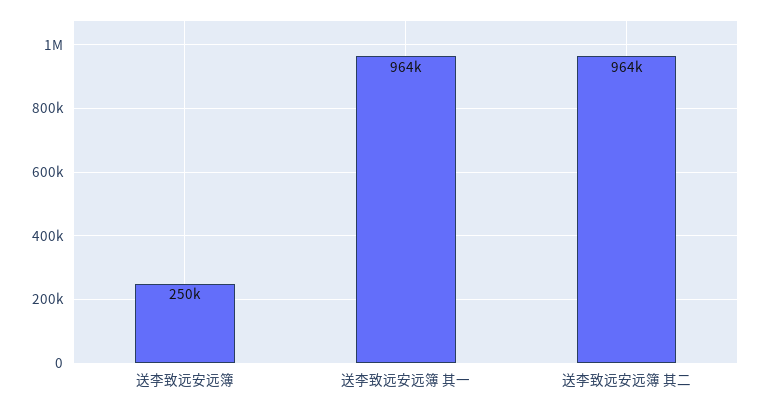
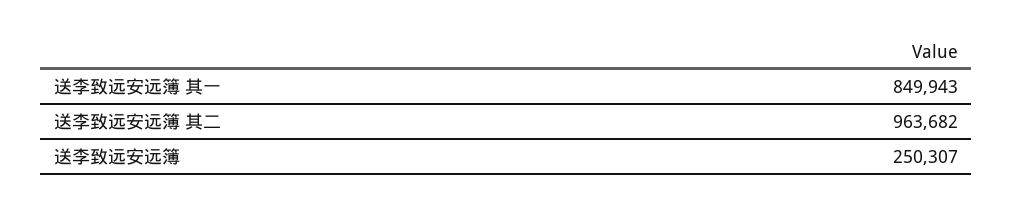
送李致远安远簿 其一: 964000 -> 849943

